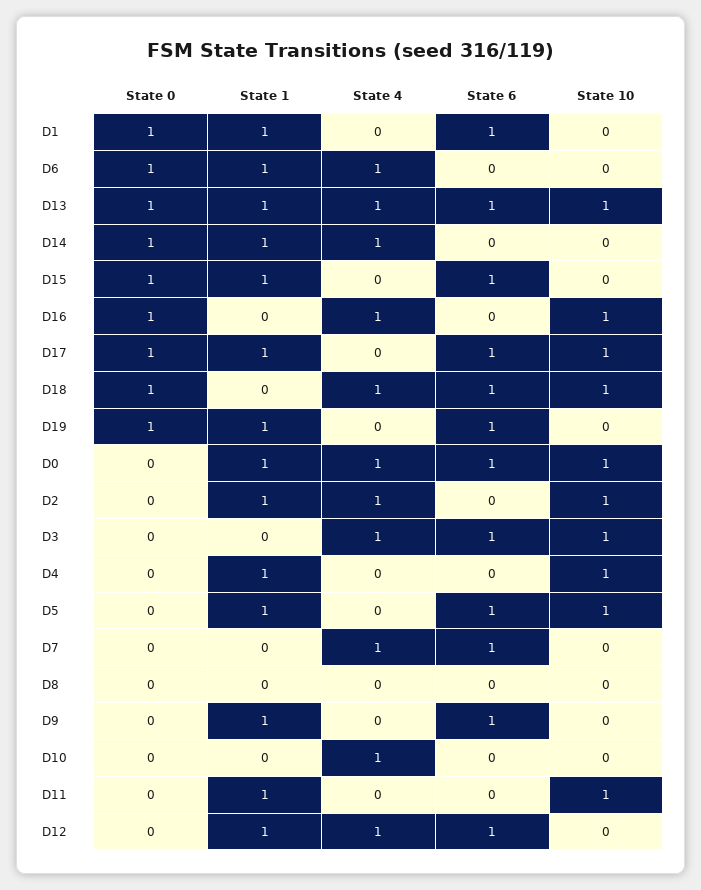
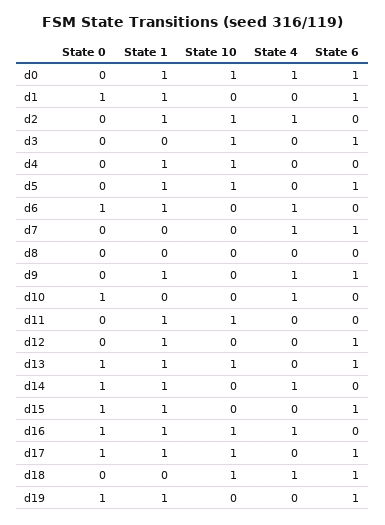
State 4, D13: 1 -> 0
State 1, D16: 0 -> 1
State 0, D18: 1 -> 0
State 4, D3: 1 -> 0
State 4, D9: 0 -> 1
State 0, D10: 0 -> 1
State 4, D12: 1 -> 0

